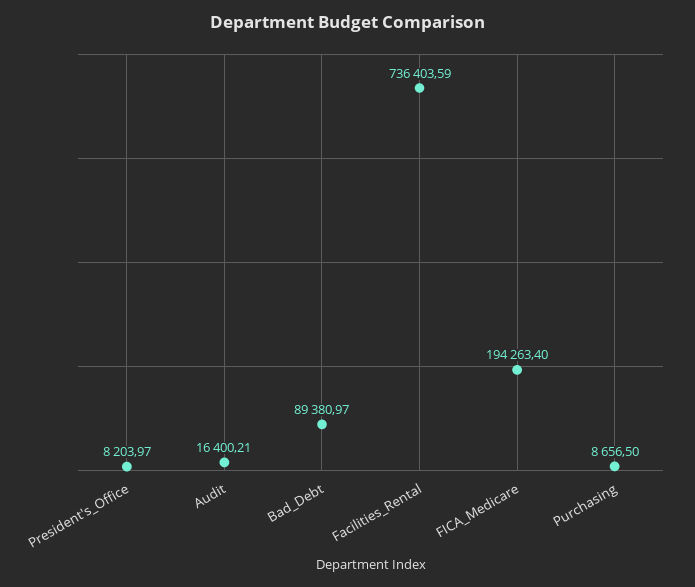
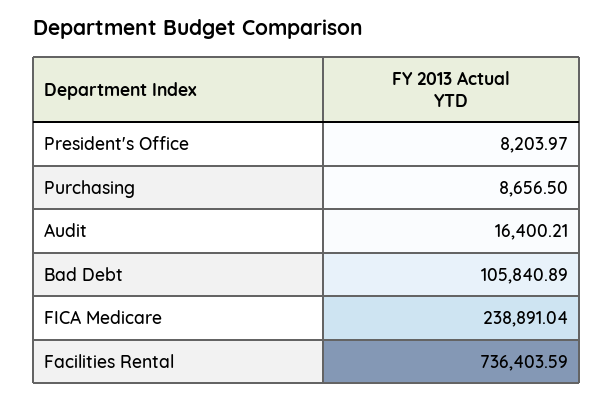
Bad_Debt: 89380.97 -> 105840.89
FICA_Medicare: 194263.4 -> 238891.04

